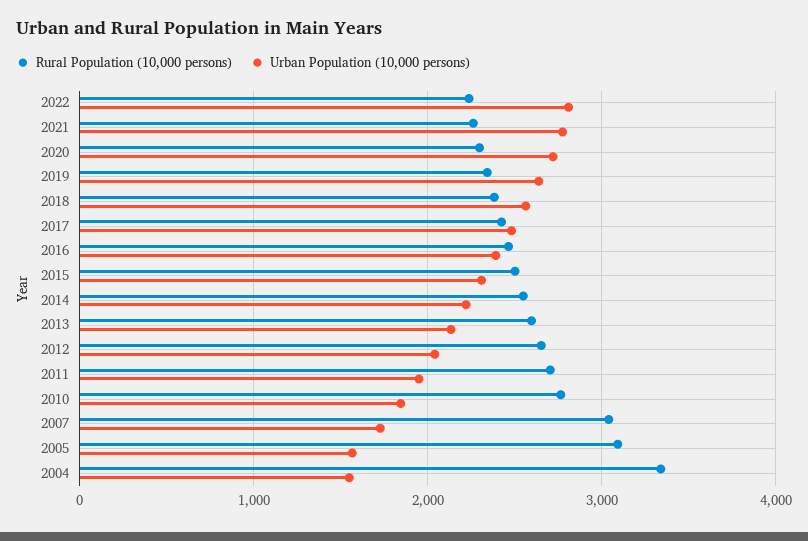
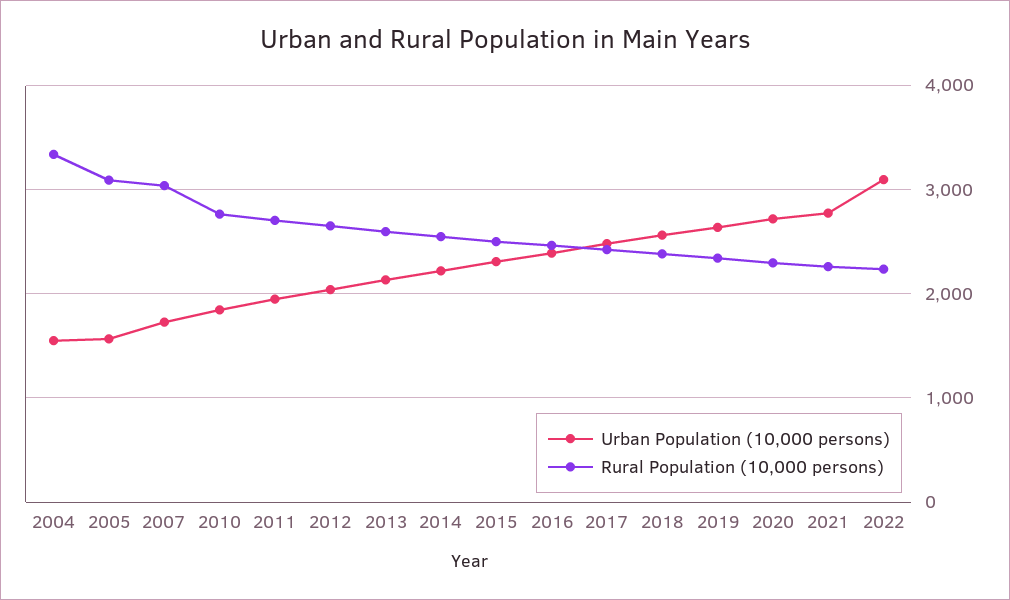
Urban Population (10,000 persons), 2022: 2800 -> 3100

